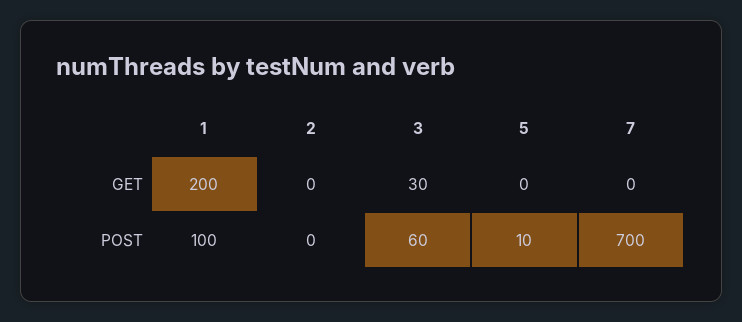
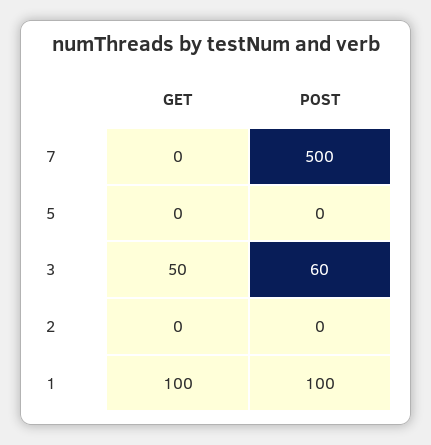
1, GET: 200 -> 100
3, GET: 30 -> 50
5, POST: 10 -> 0
7, POST: 700 -> 500

